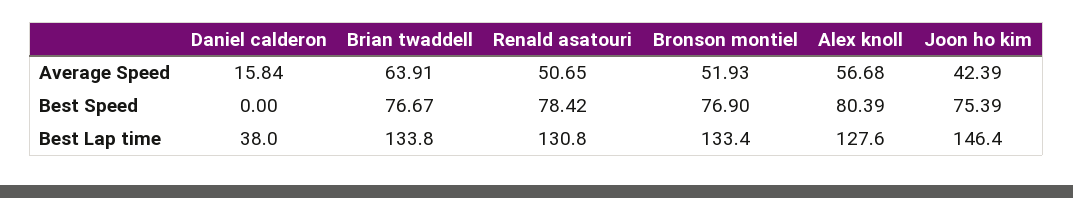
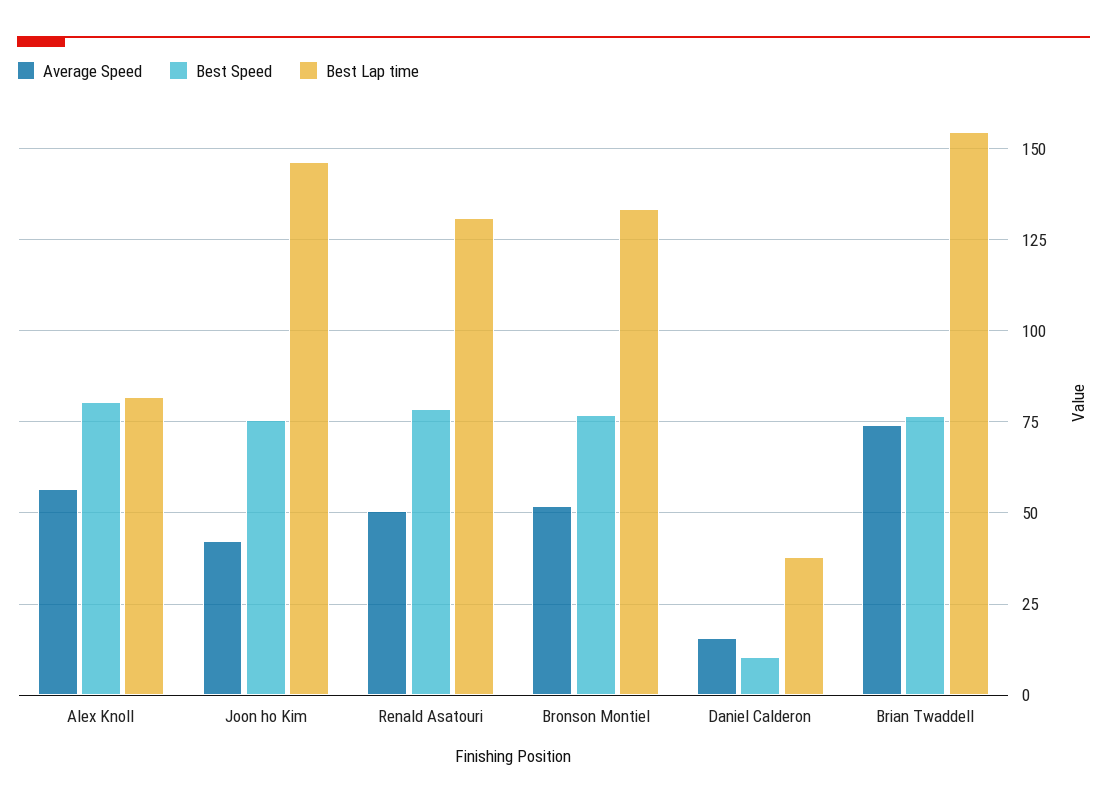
Average Speed, Brian twaddell: 63.91 -> 75
Best Speed, Daniel calderon: 0 -> 10
Best Lap time, Brian twaddell: 133.8 -> 155
Best Lap time, Alex knoll: 127.6 -> 82.5

